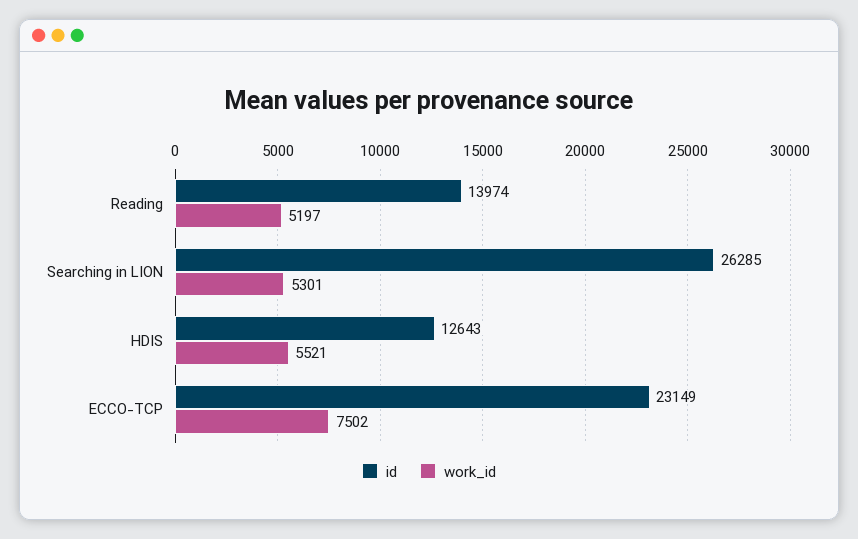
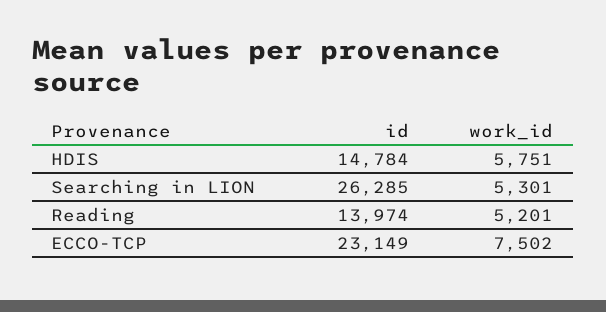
work_id, Reading: 5197 -> 5201
id, HDIS: 12643 -> 14784
work_id, HDIS: 5521 -> 5751

